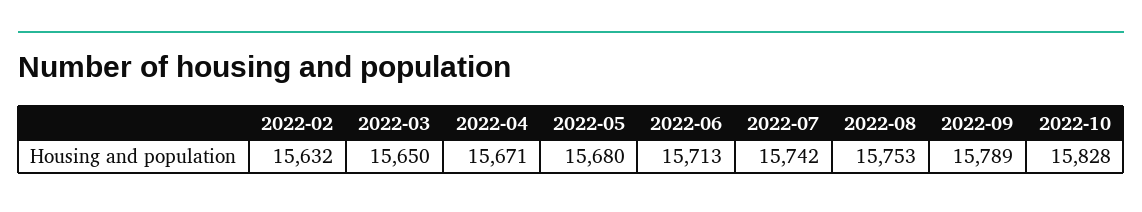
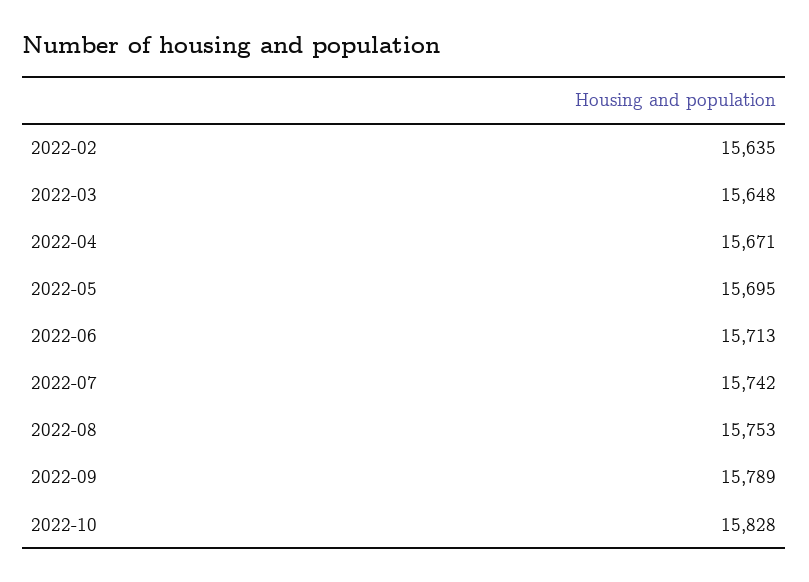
2022-02: 15632 -> 15635
2022-03: 15650 -> 15648
2022-05: 15680 -> 15695

